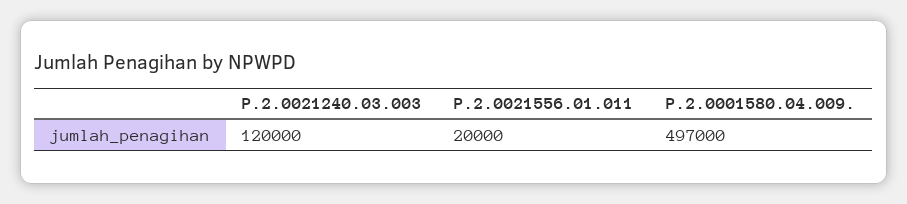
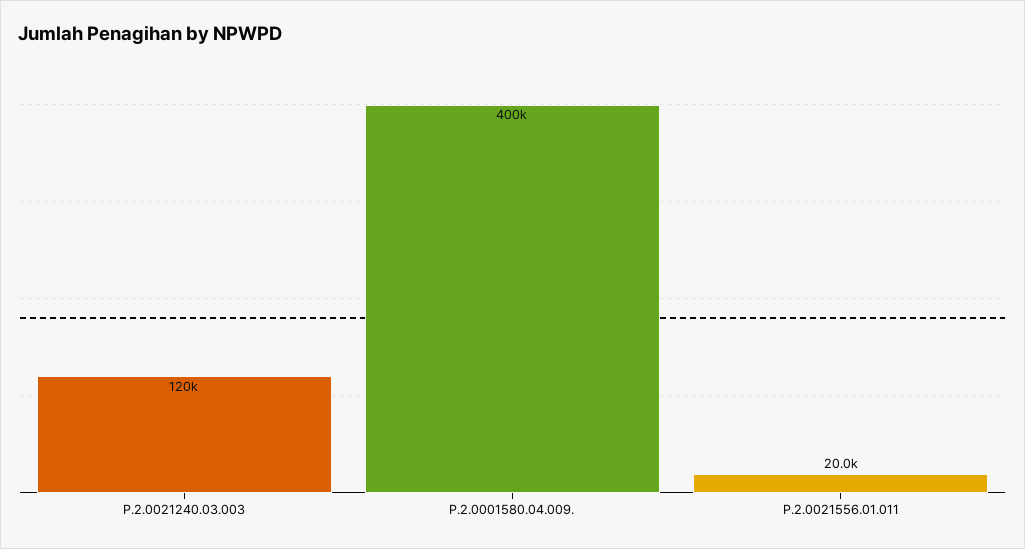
P.2.0001580.04.009.: 497000 -> 400000

